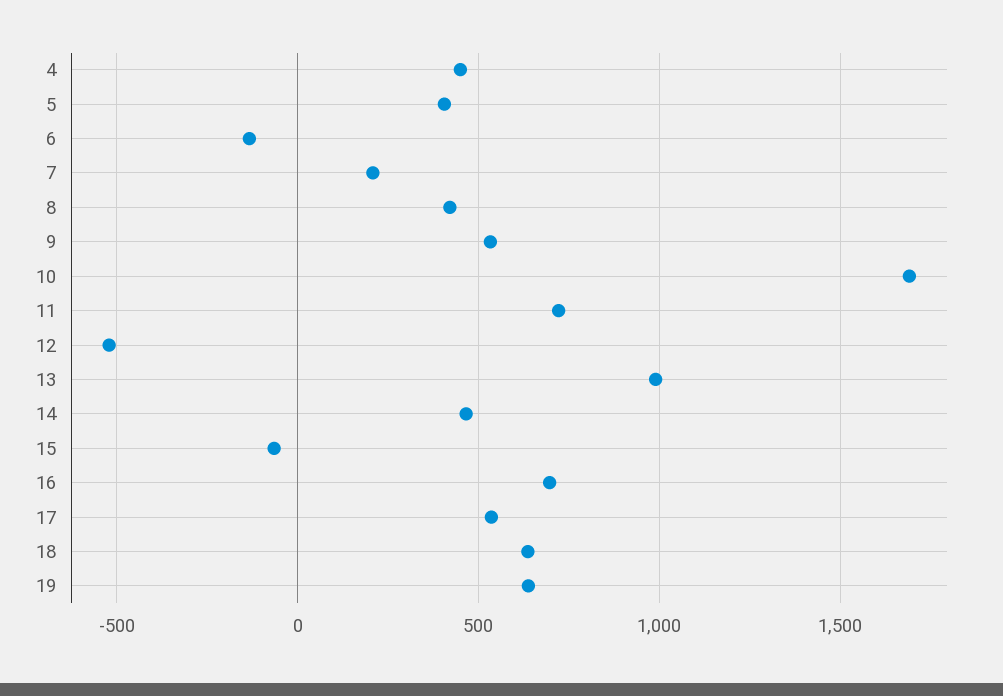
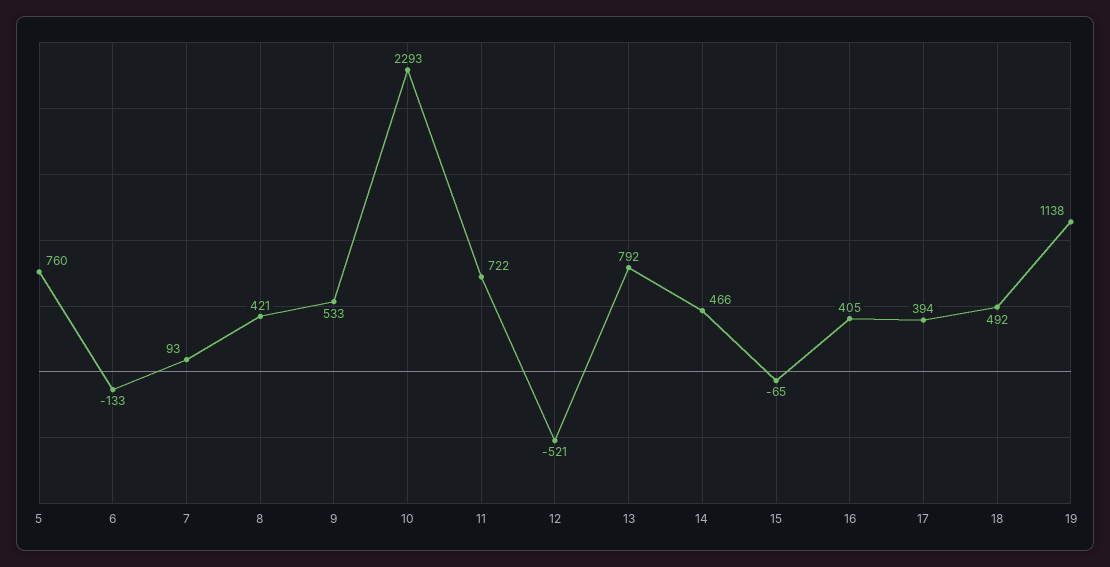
4: 450 -> none
5: 400 -> 760
7: 200 -> 93
10: 1700 -> 2293
13: 1000 -> 792
16: 700 -> 405
17: 550 -> 394
18: 650 -> 492
19: 650 -> 1138

